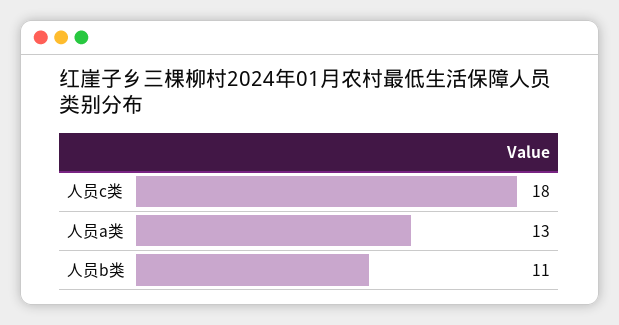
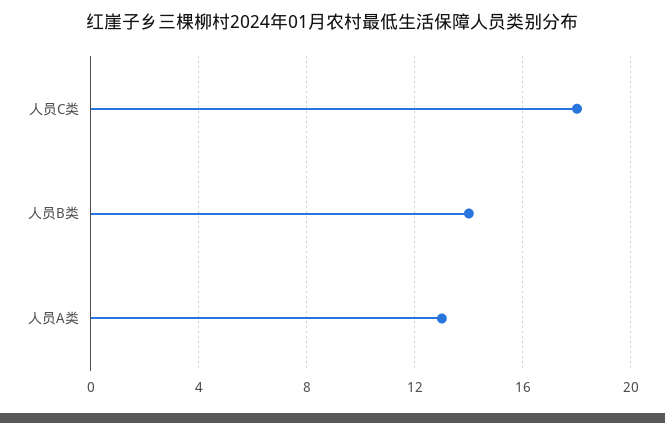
人员b类: 11 -> 14

